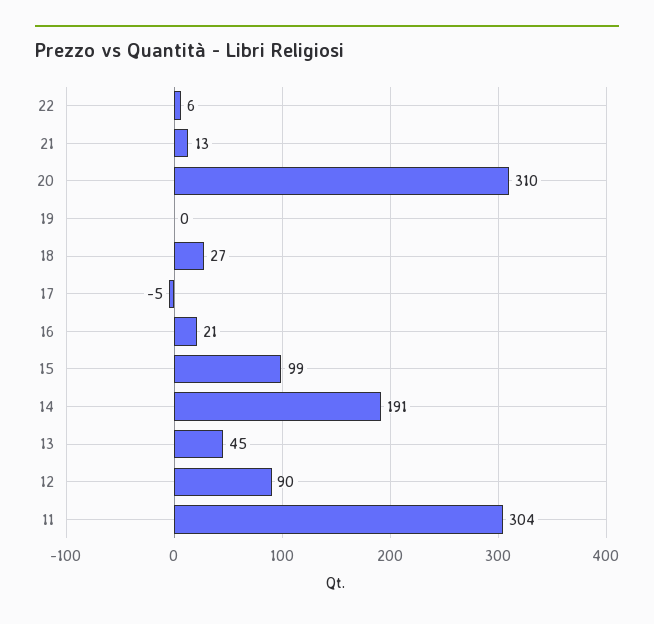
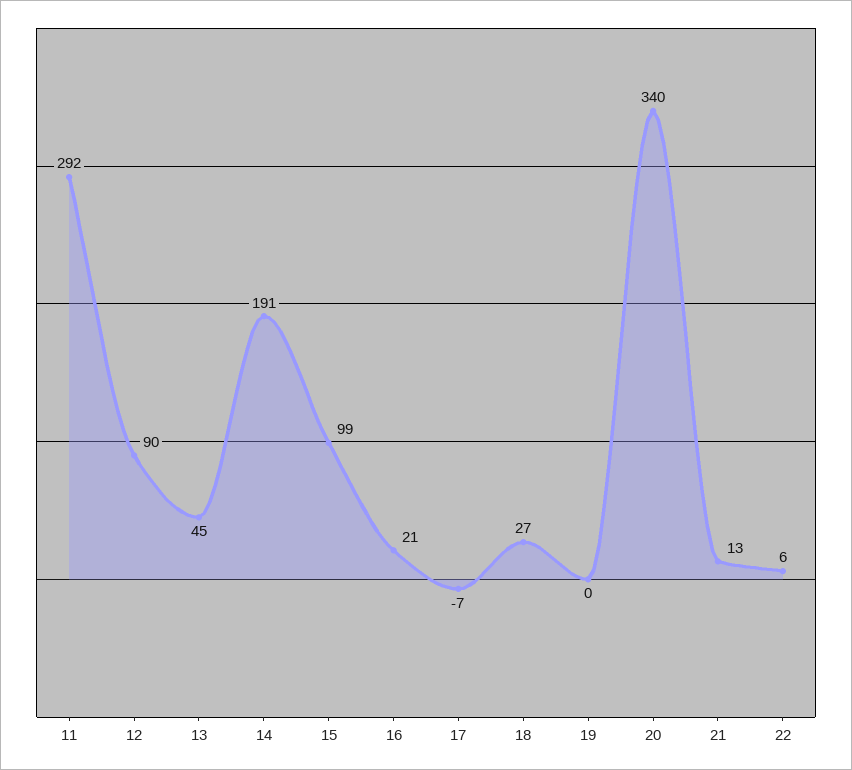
20: 310 -> 340
17: -5 -> -7
11: 304 -> 292

